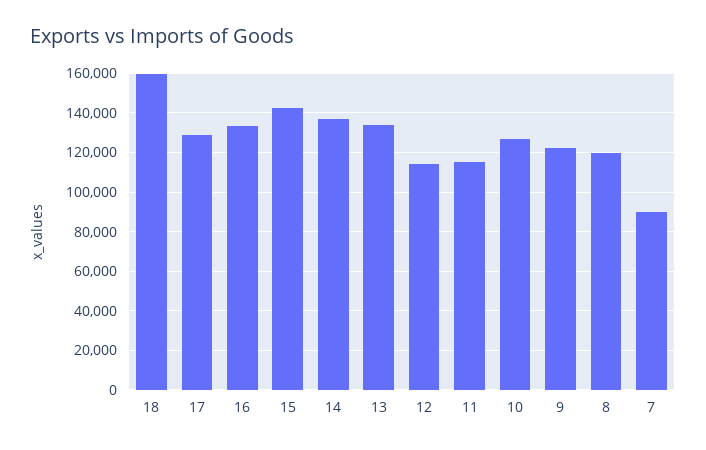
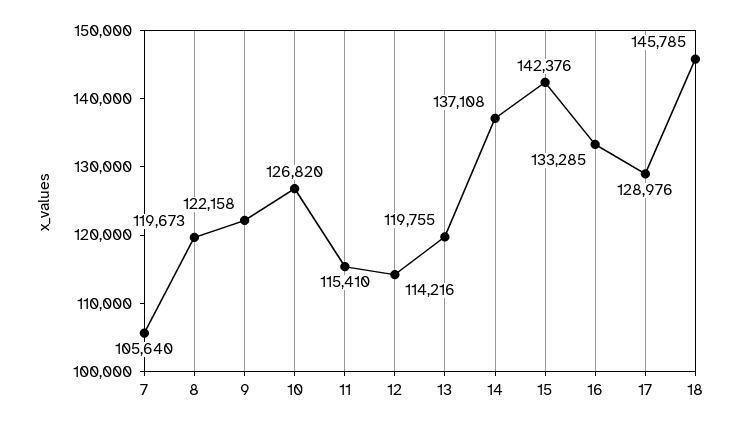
18: 160000 -> 145785
13: 135000 -> 119755
7: 90000 -> 105640

